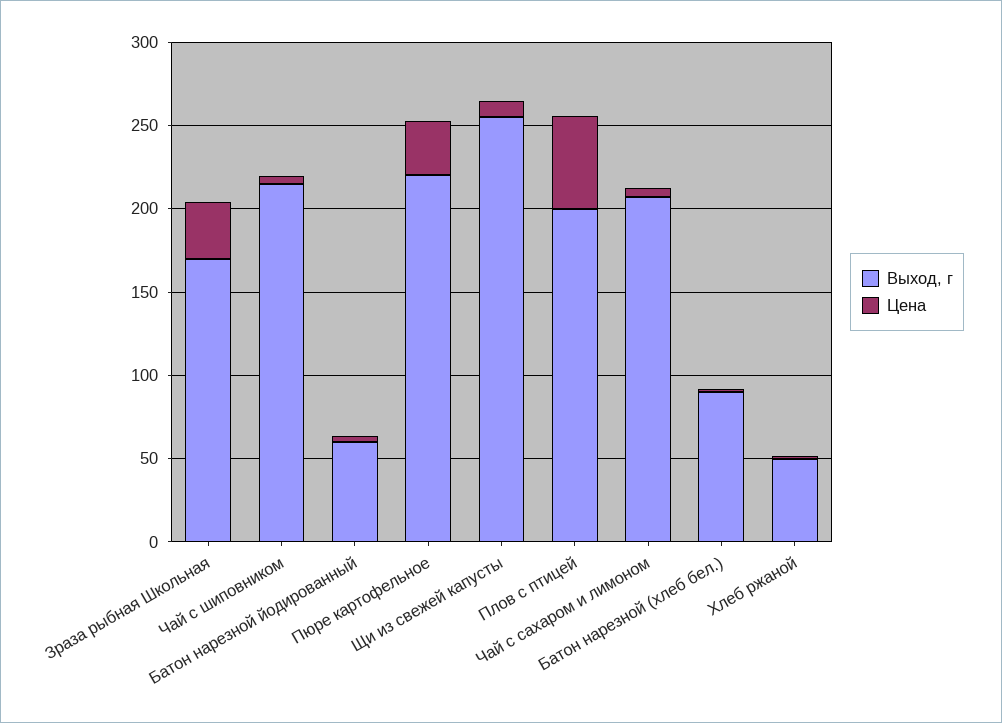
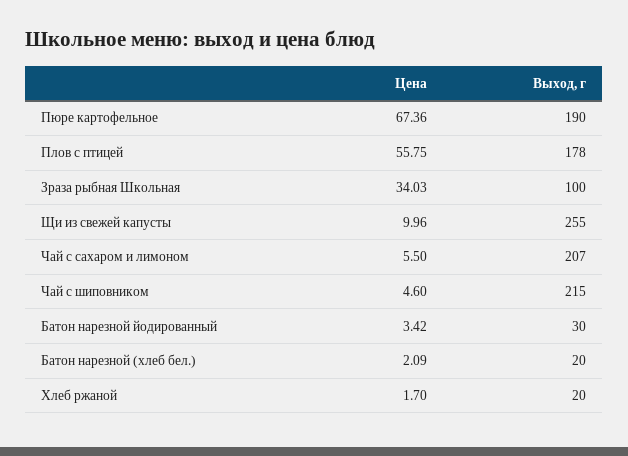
Выход, г, Зраза рыбная Школьная: 170 -> 100
Выход, г, Батон нарезной йодированный: 60 -> 30
Выход, г, Пюре картофельное: 220 -> 190
Цена, Пюре картофельное: 30 -> 67.36
Выход, г, Плов с птицей: 200 -> 178
Выход, г, Батон нарезной (хлеб бел.): 90 -> 20
Выход, г, Хлеб ржаной: 50 -> 20

